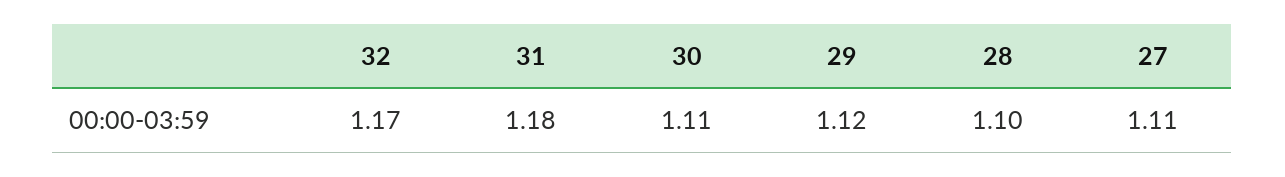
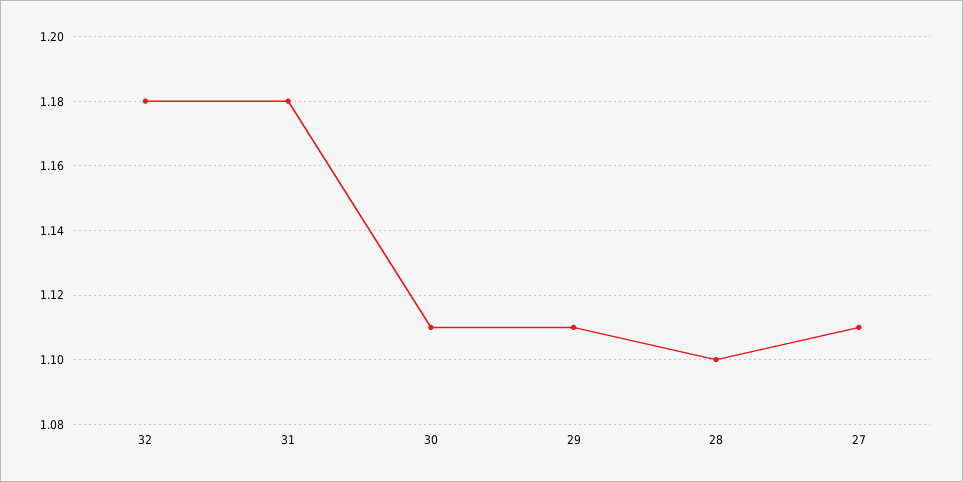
32: 1.17 -> 1.18
29: 1.12 -> 1.11

